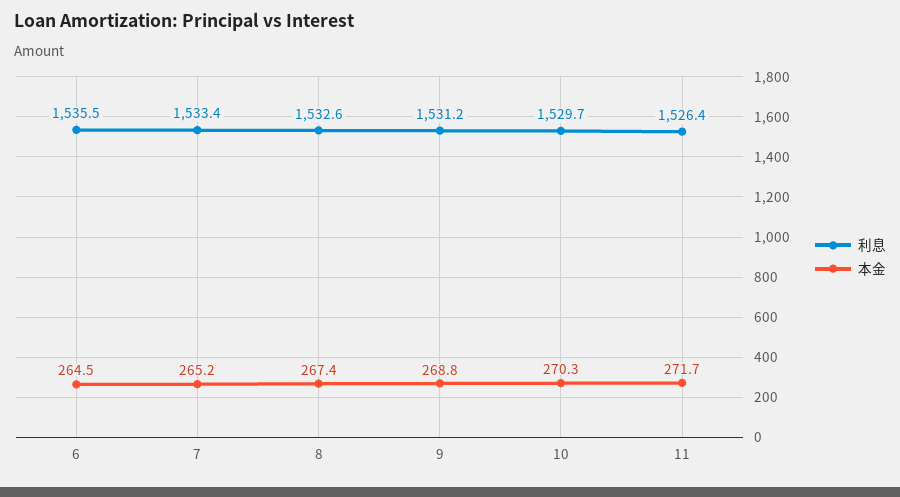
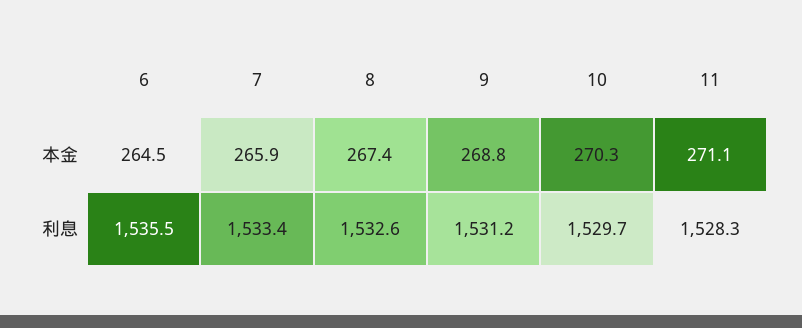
本金, 7: 265.2 -> 265.9
利息, 11: 1526.4 -> 1528.3
本金, 11: 271.7 -> 271.1

